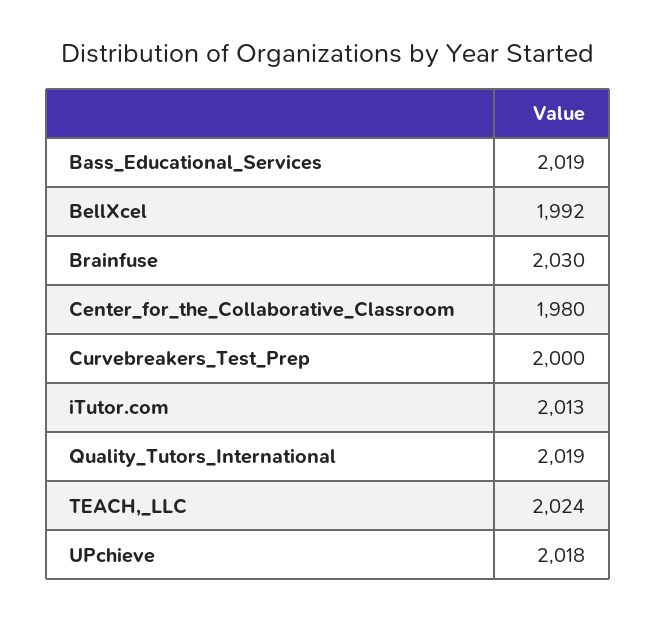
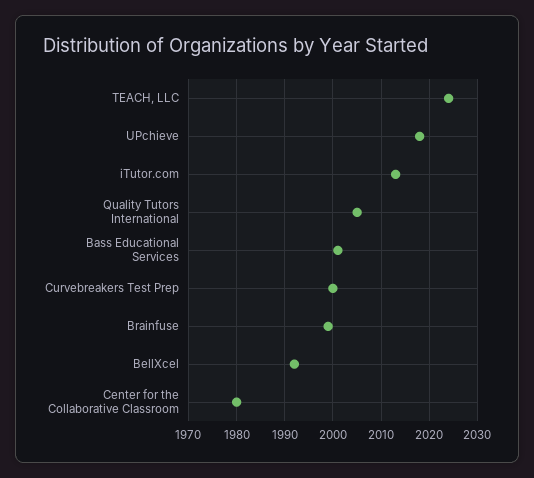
Bass_Educational_Services: 2019 -> 2000
Brainfuse: 2030 -> 2000
Quality_Tutors_International: 2019 -> 2005

